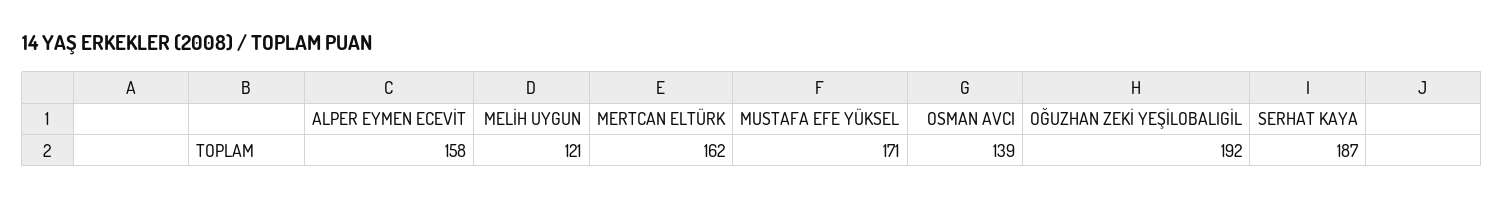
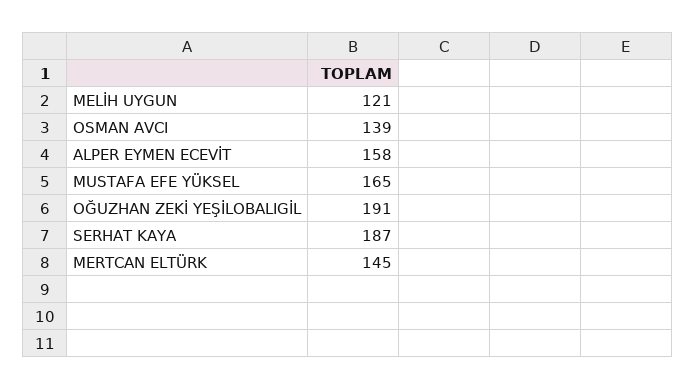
MERTCAN ELTÜRK: 162 -> 145
MUSTAFA EFE YÜKSEL: 171 -> 165
OĞUZHAN ZEKİ YEŞİLOBALIGİL: 192 -> 191

